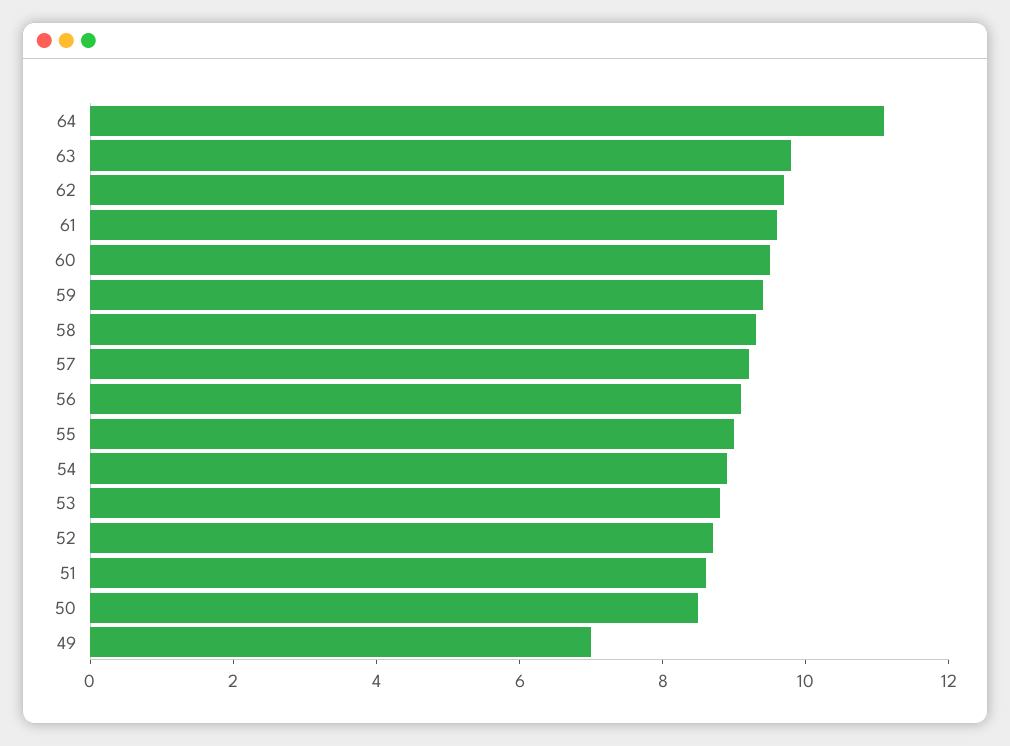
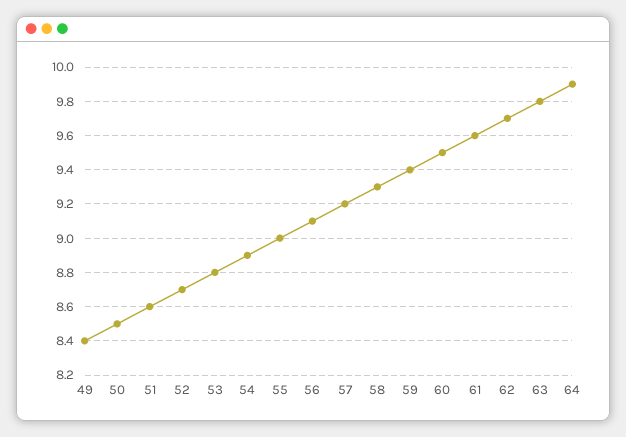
64: 11 -> 9.9
49: 7 -> 8.4

